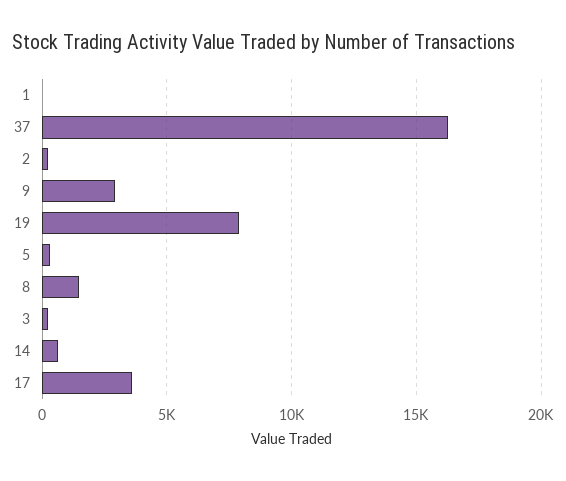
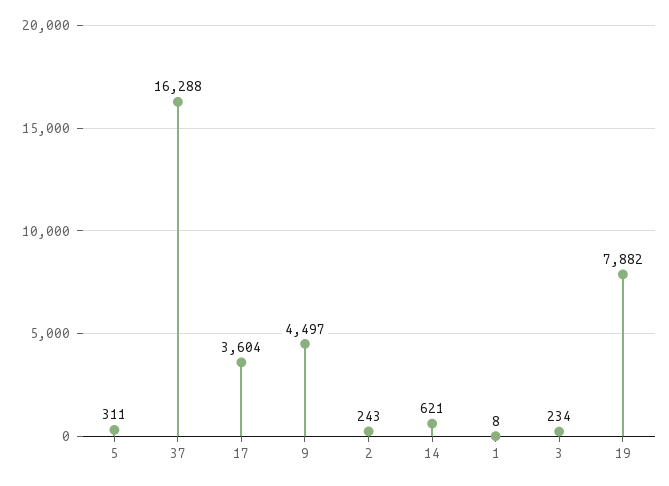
9: 3000 -> 4497
8: 1500 -> none

